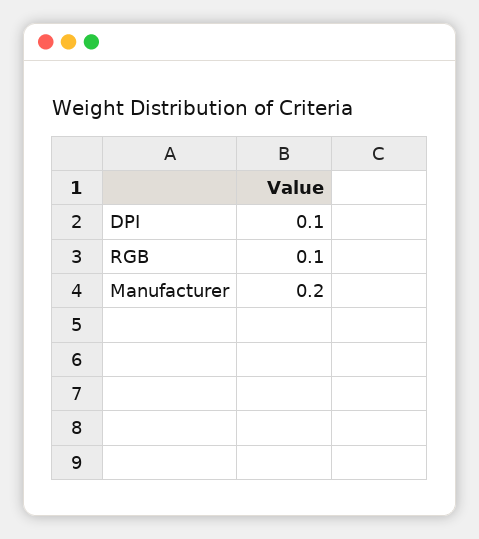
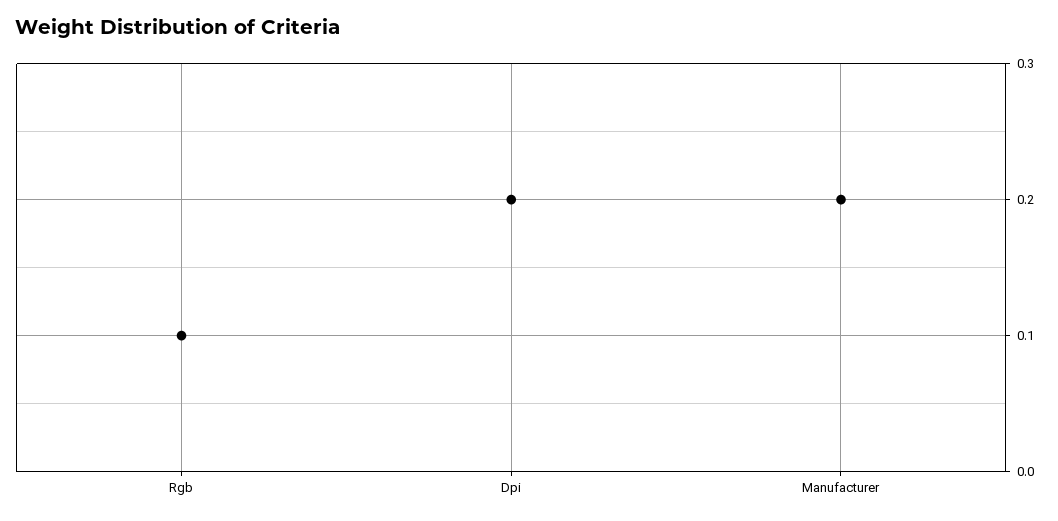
DPI: 0.1 -> 0.2

